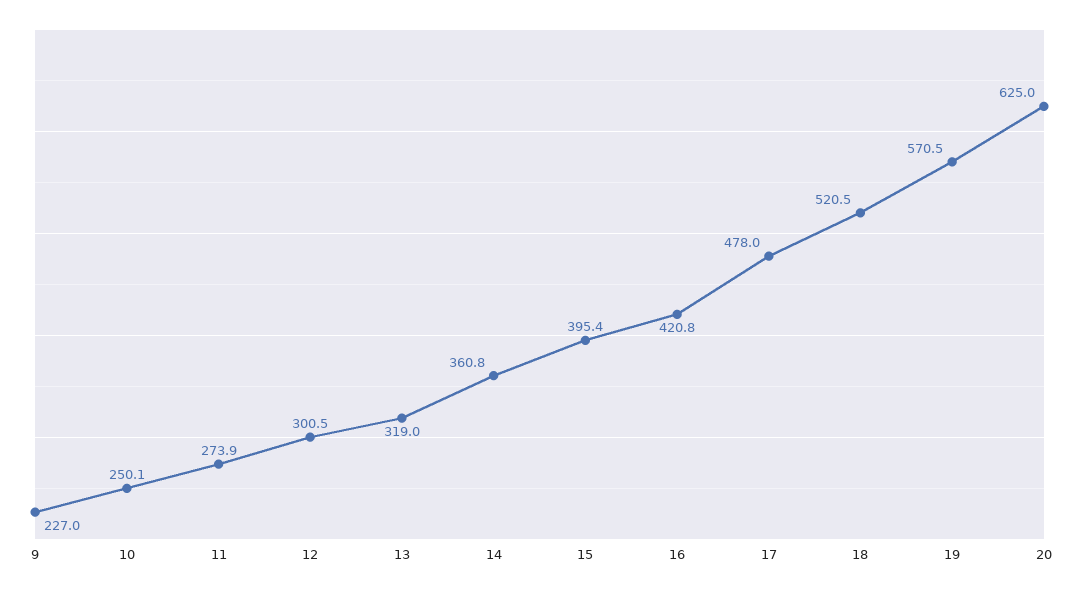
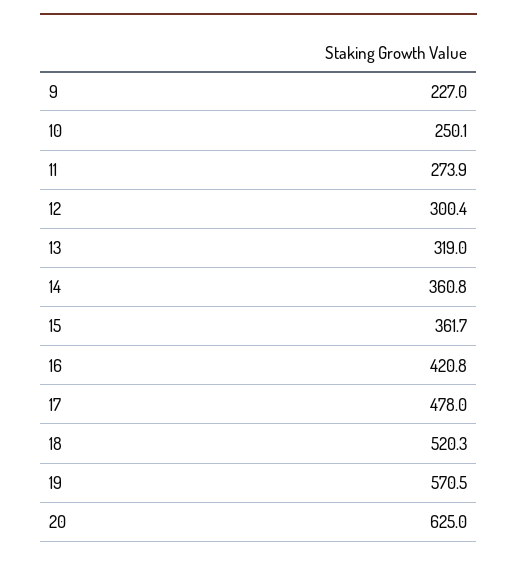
12: 300.5 -> 300.4
15: 395.4 -> 361.7
18: 520.5 -> 520.3

